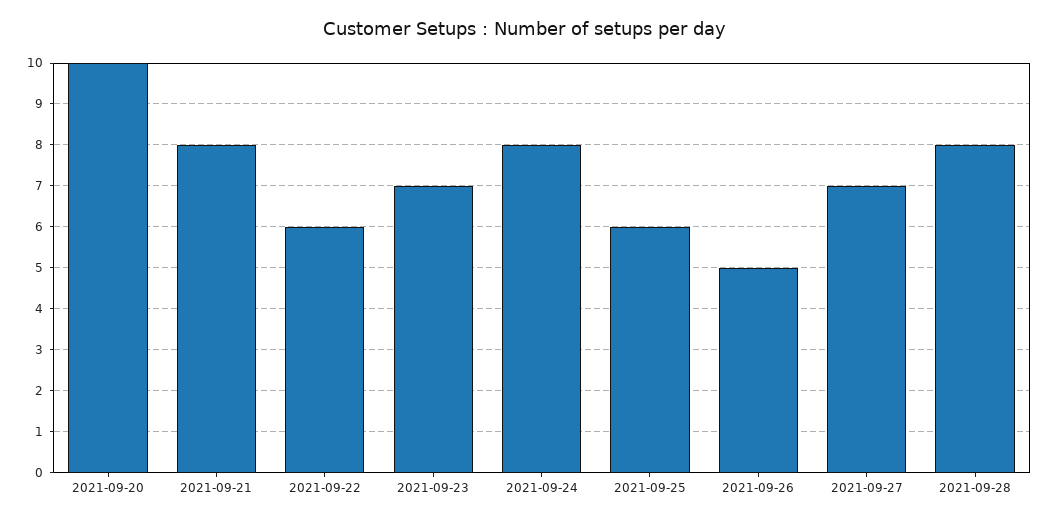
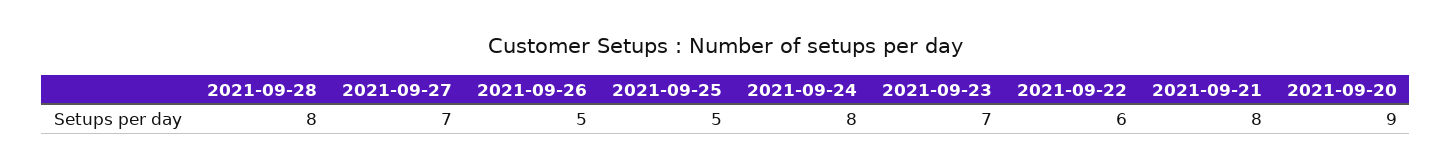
2021-09-20: 10 -> 9
2021-09-25: 6 -> 5

